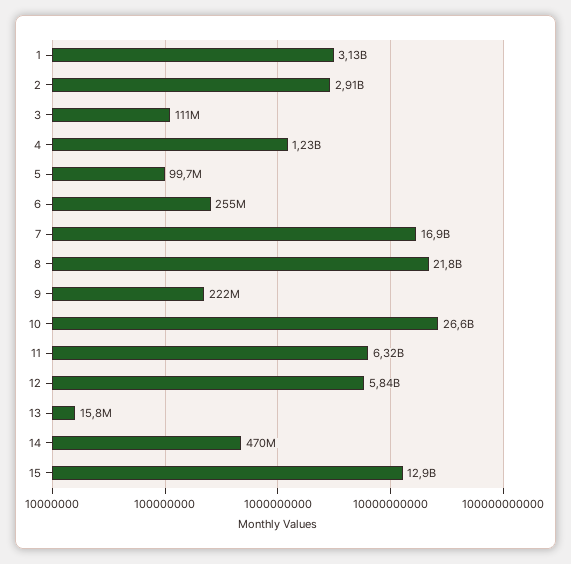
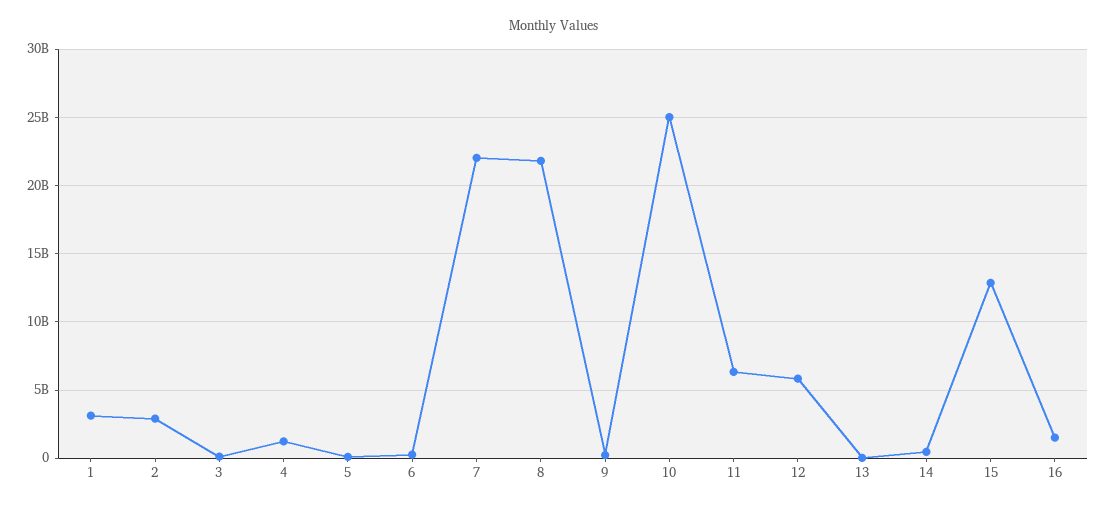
7: 16900000000 -> 22000000000
10: 26600000000 -> 25000000000
16: none -> 1500000000

